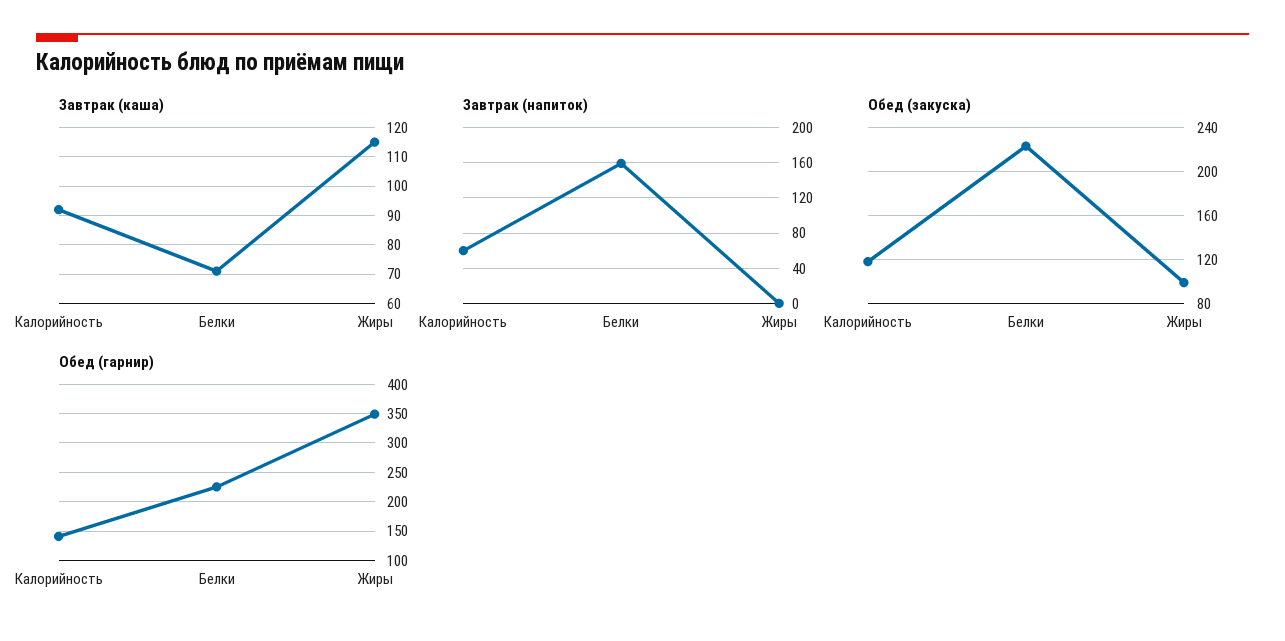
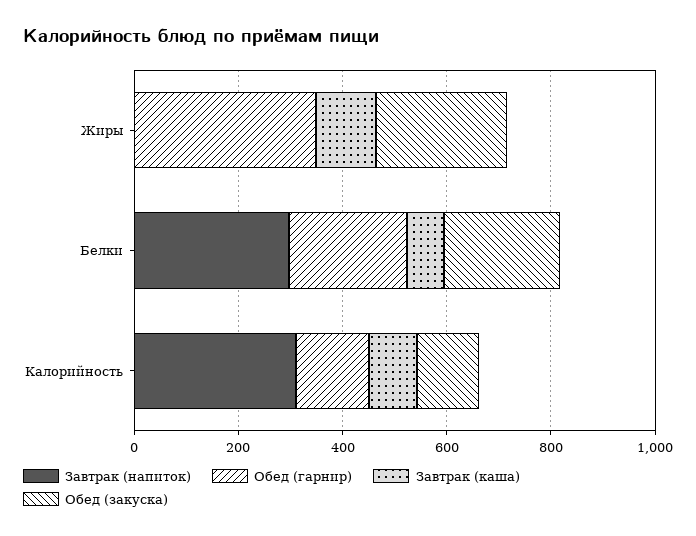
Завтрак (напиток), Калорийность: 60 -> 300
Завтрак (напиток), Белки: 160 -> 300
Обед (закуска), Жиры: 100 -> 250

